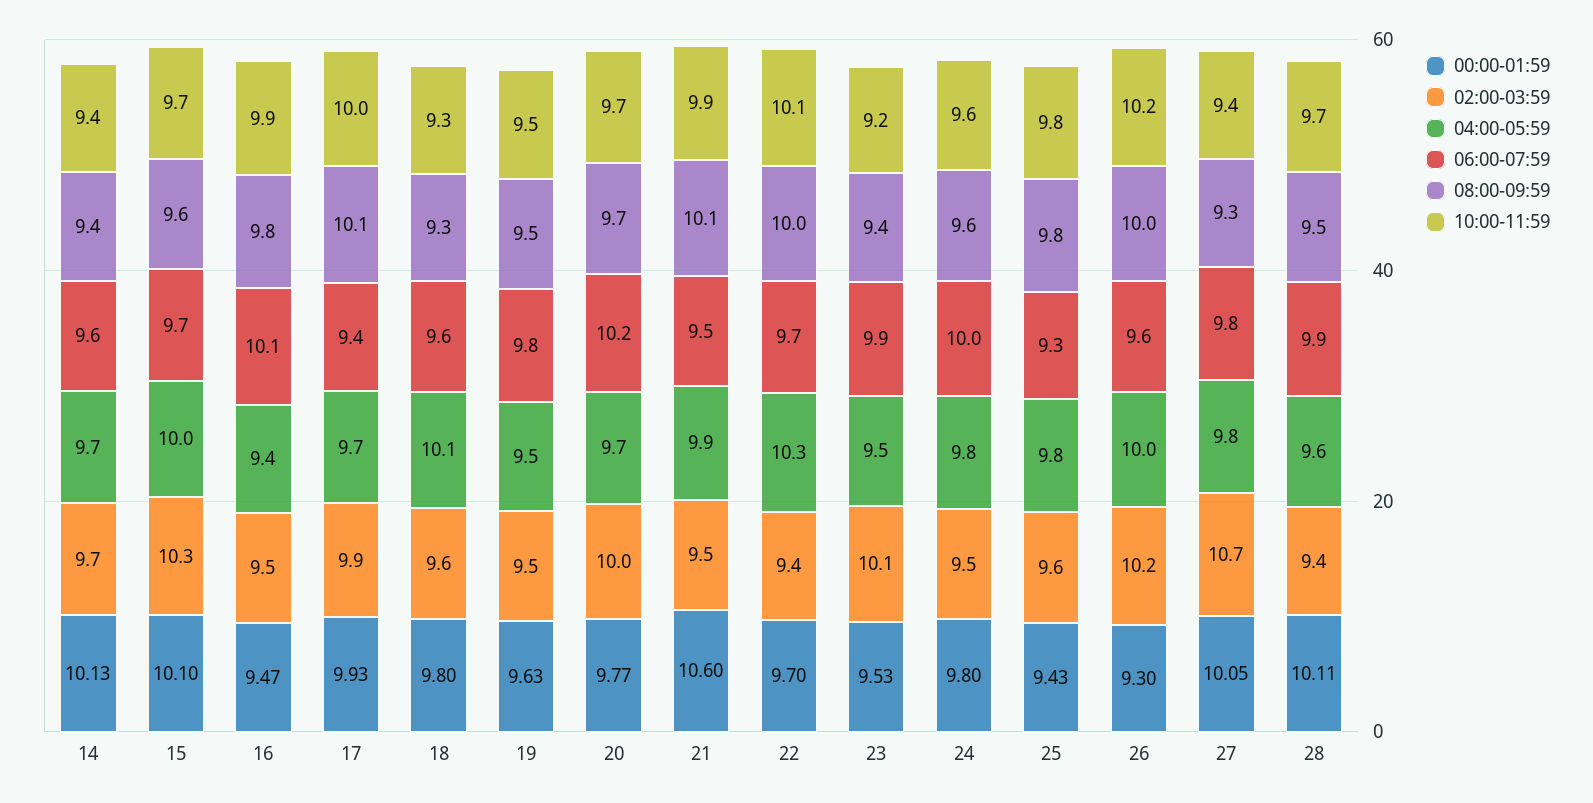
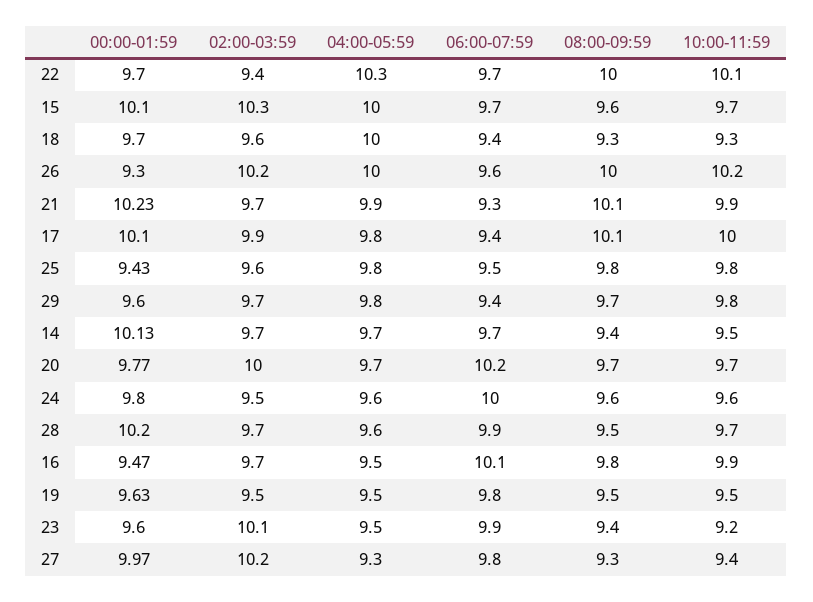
06:00-07:59, 14: 9.6 -> 9.7
10:00-11:59, 14: 9.4 -> 9.5
02:00-03:59, 16: 9.5 -> 9.7
04:00-05:59, 16: 9.4 -> 9.5
00:00-01:59, 17: 9.93 -> 10.1
04:00-05:59, 17: 9.7 -> 9.8
00:00-01:59, 18: 9.8 -> 9.7
04:00-05:59, 18: 10.1 -> 10
06:00-07:59, 18: 9.6 -> 9.4
00:00-01:59, 21: 10.6 -> 10.23
02:00-03:59, 21: 9.5 -> 9.7
06:00-07:59, 21: 9.5 -> 9.3
00:00-01:59, 23: 9.53 -> 9.6
04:00-05:59, 24: 9.8 -> 9.6
06:00-07:59, 25: 9.3 -> 9.5
00:00-01:59, 27: 10.05 -> 9.97
02:00-03:59, 27: 10.7 -> 10.2
04:00-05:59, 27: 9.8 -> 9.3
00:00-01:59, 28: 10.11 -> 10.2
02:00-03:59, 28: 9.4 -> 9.7
00:00-01:59, 29: none -> 9.6
02:00-03:59, 29: none -> 9.7
04:00-05:59, 29: none -> 9.8
06:00-07:59, 29: none -> 9.4
08:00-09:59, 29: none -> 9.7
10:00-11:59, 29: none -> 9.8

